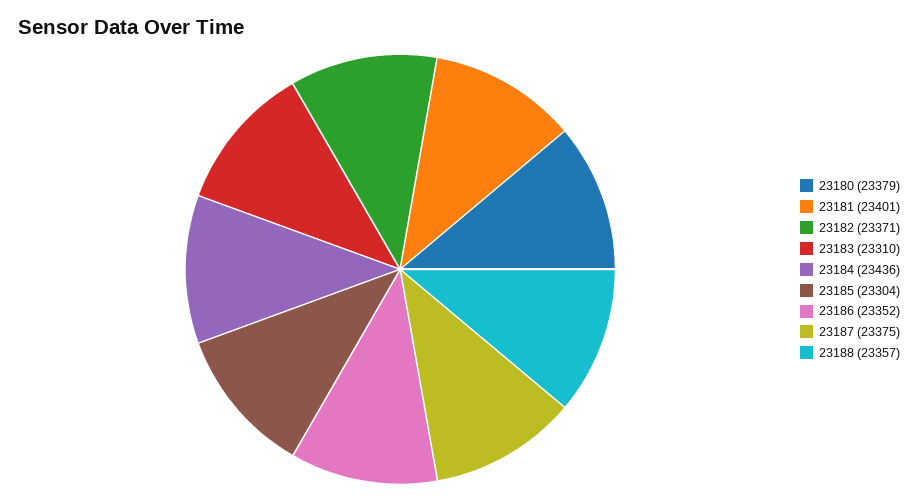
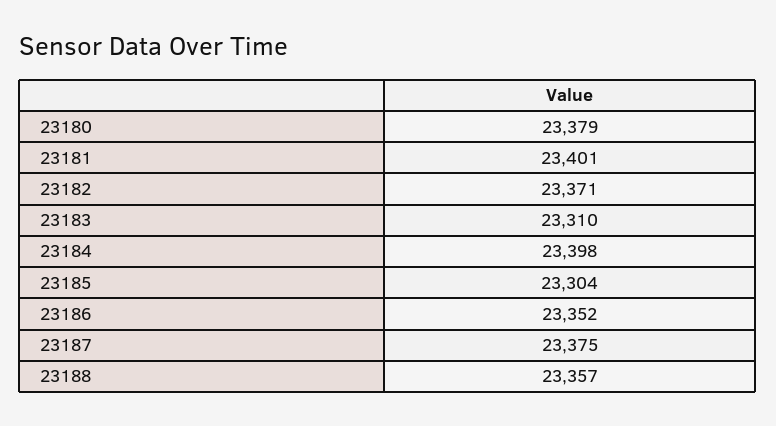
23184: 23436 -> 23398

